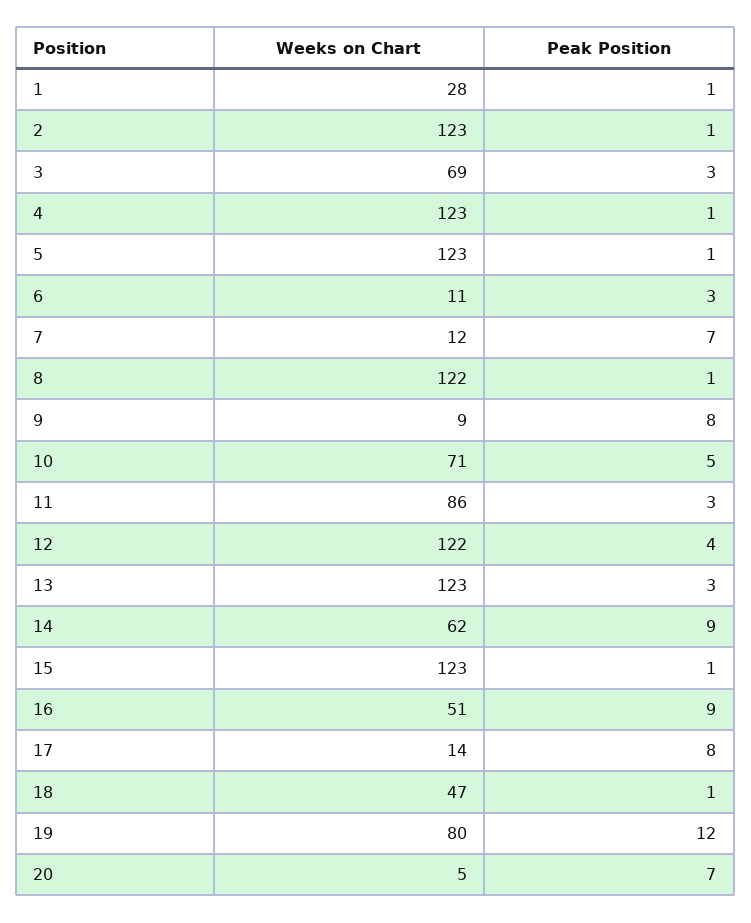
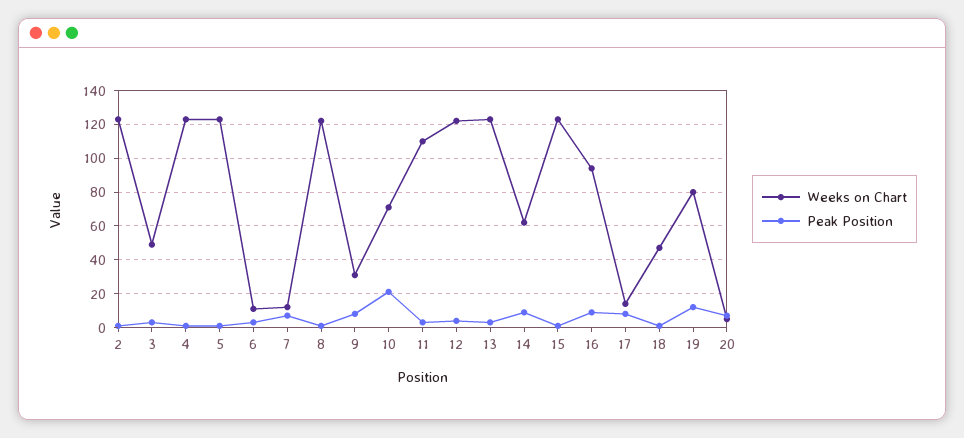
Weeks on Chart, 1: 28 -> none
Peak Position, 1: 1 -> none
Weeks on Chart, 3: 69 -> 50
Weeks on Chart, 9: 9 -> 30
Peak Position, 10: 5 -> 20
Weeks on Chart, 11: 86 -> 110
Weeks on Chart, 16: 51 -> 95

